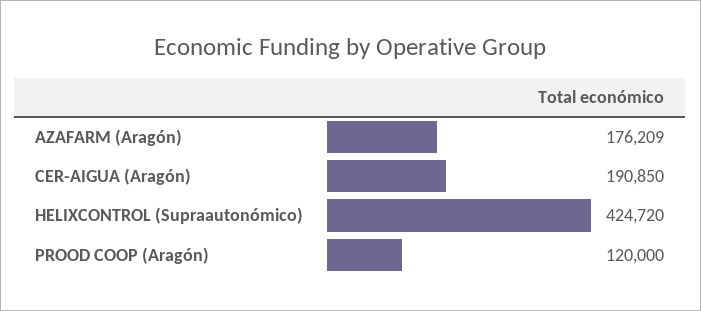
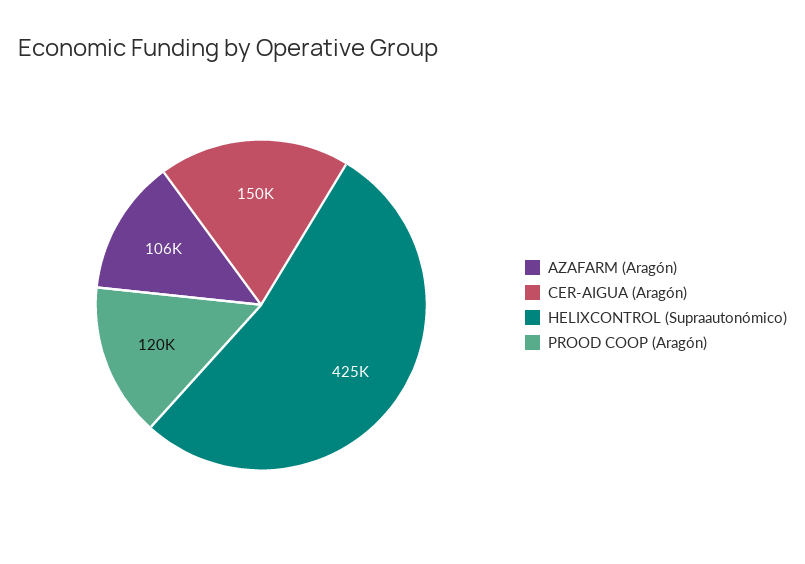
AZAFARM (Aragón): 176209 -> 106000
CER-AIGUA (Aragón): 190850 -> 150000

